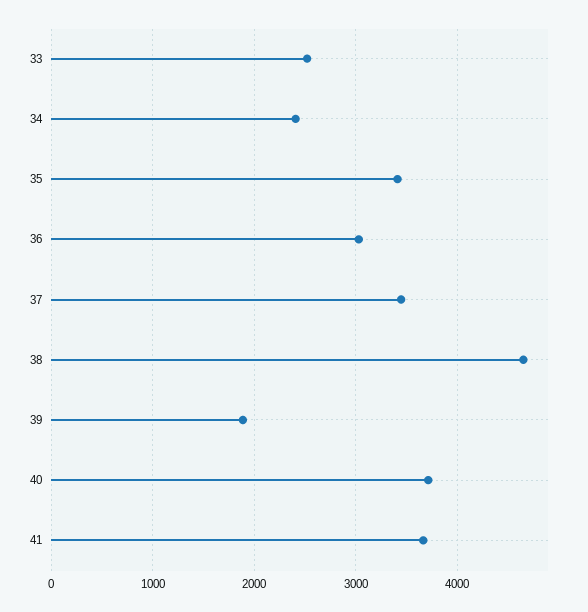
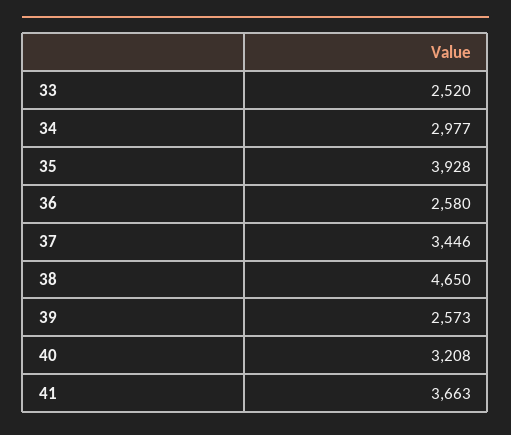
34: 2400 -> 2977
35: 3400 -> 3928
36: 3000 -> 2580
39: 1900 -> 2573
40: 3700 -> 3208

